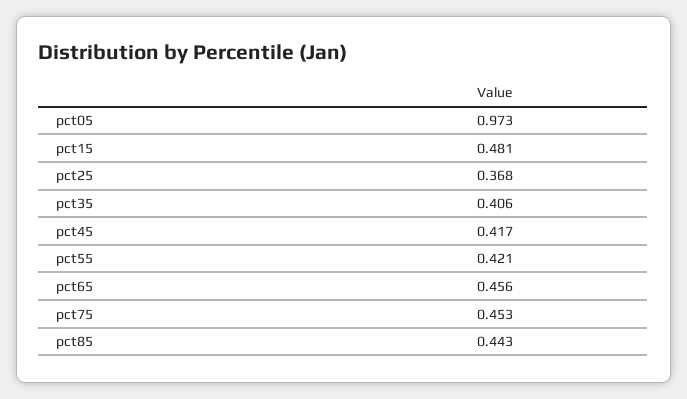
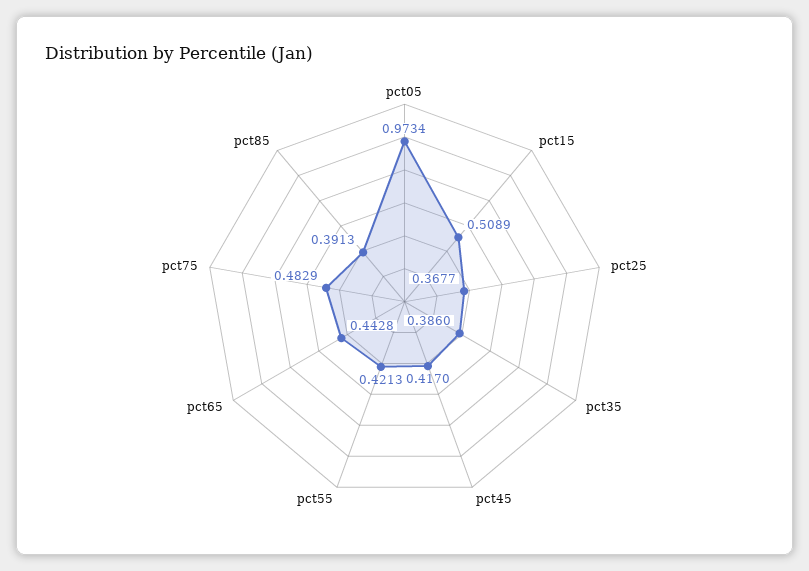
pct15: 0.481 -> 0.5089
pct35: 0.406 -> 0.386
pct65: 0.456 -> 0.4428
pct75: 0.453 -> 0.4829
pct85: 0.443 -> 0.3913

